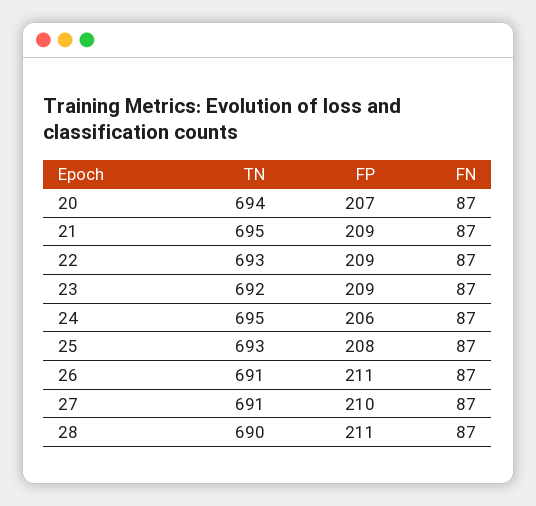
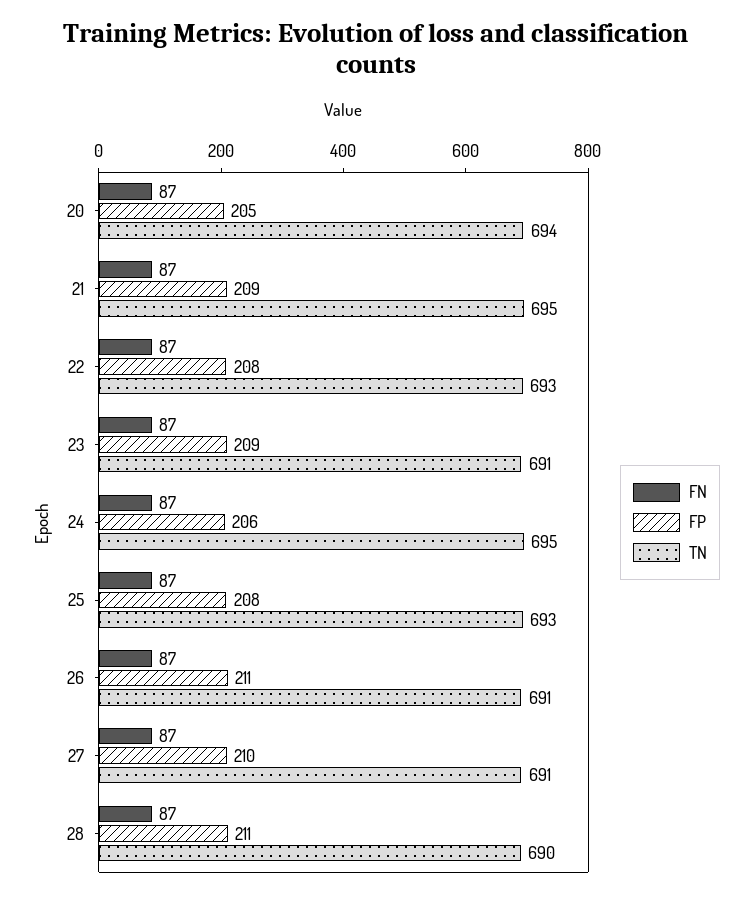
FP, 20: 207 -> 205
FP, 22: 209 -> 208
TN, 23: 692 -> 691

